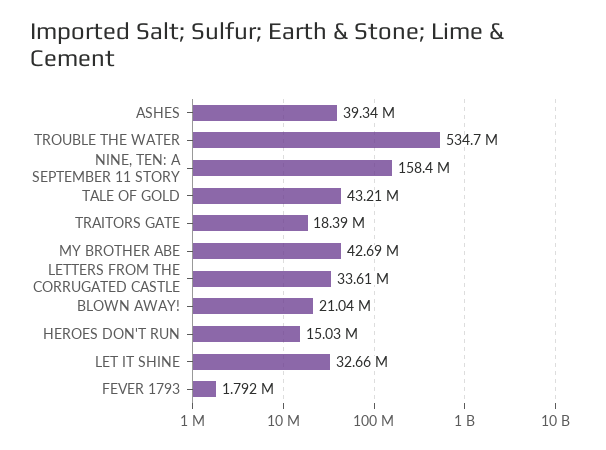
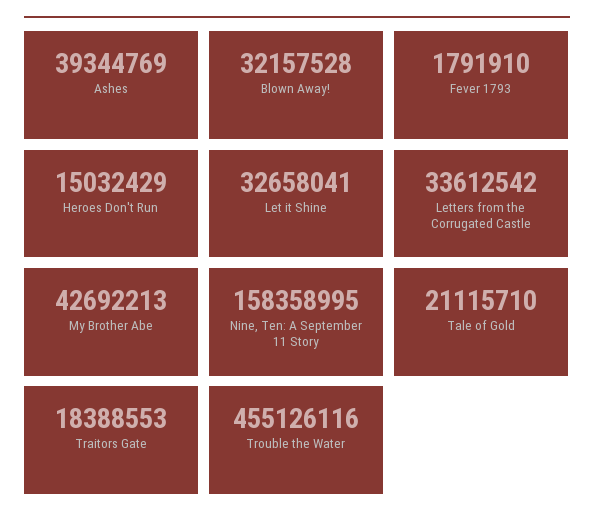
TROUBLE THE WATER: 534700000 -> 455126116
TALE OF GOLD: 43210000 -> 21115710
BLOWN AWAY!: 21040000 -> 32157528

